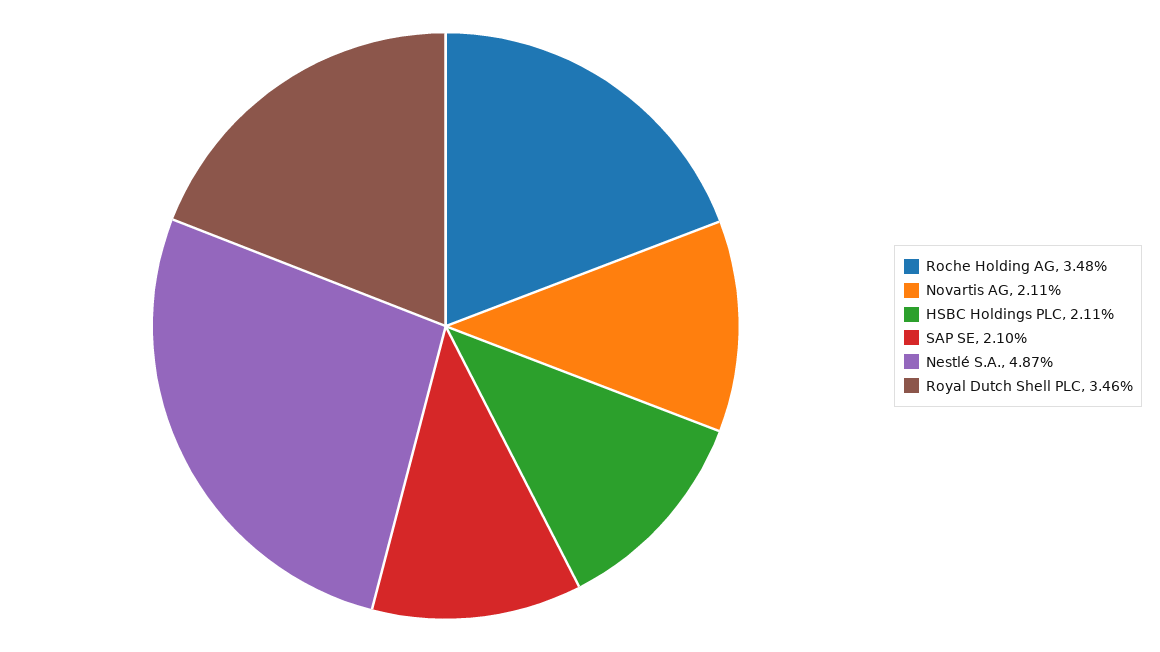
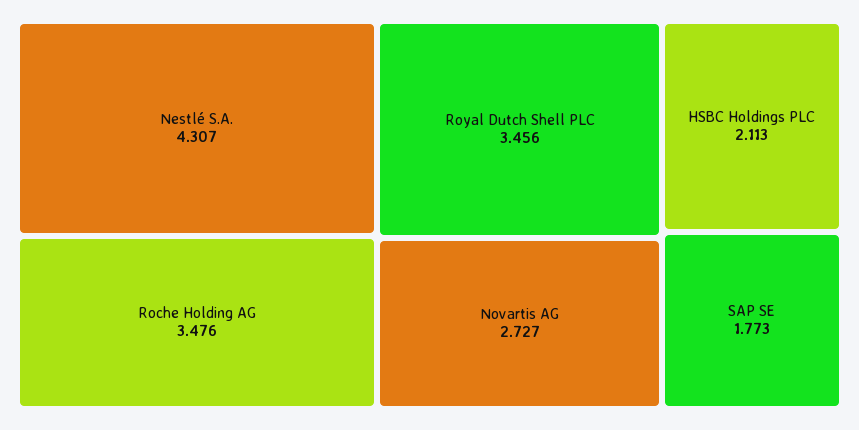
Novartis AG: 2.11 -> 2.727
SAP SE: 2.1 -> 1.773
Nestlé S.A.: 4.87 -> 4.307

